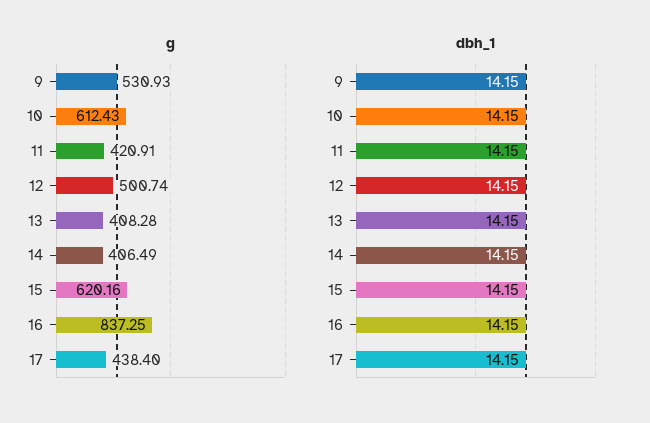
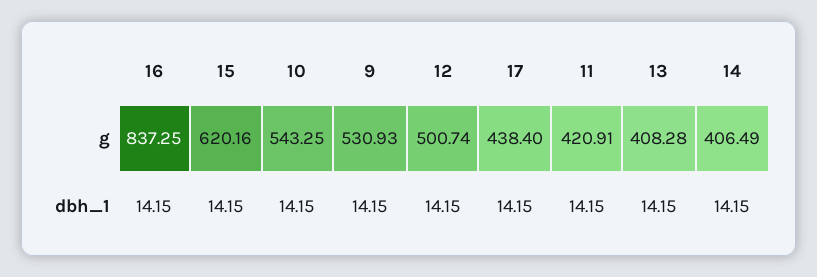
g, 10: 612.43 -> 543.25

